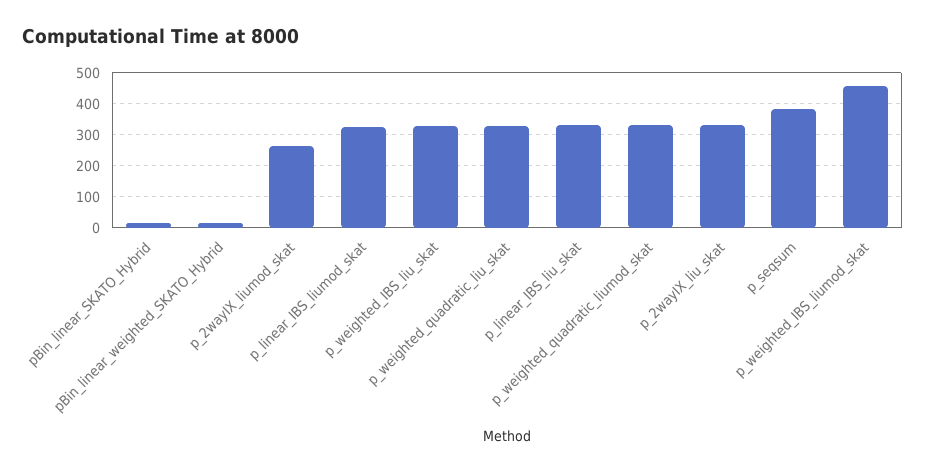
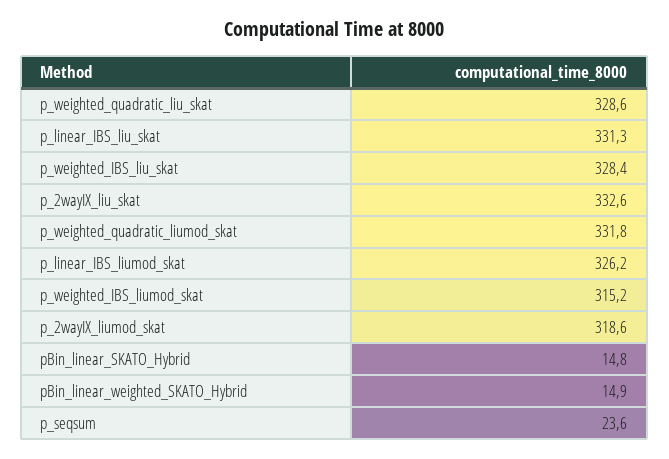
p_2wayIX_liumod_skat: 260 -> 318.6
p_seqsum: 380 -> 23.6
p_weighted_IBS_liumod_skat: 460 -> 315.2

